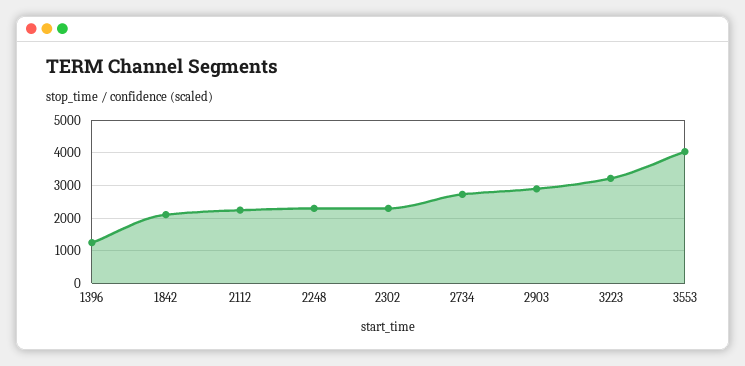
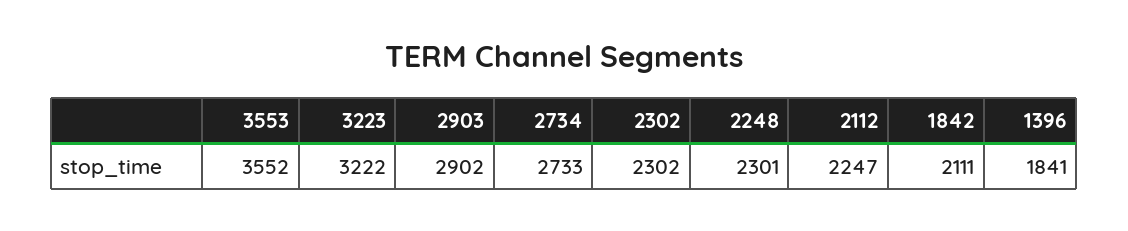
1396: 1200 -> 1841
3553: 4000 -> 3552

